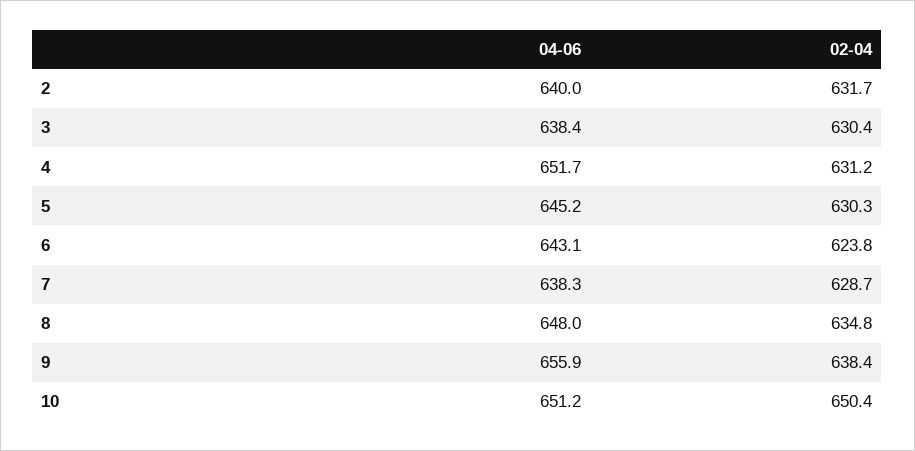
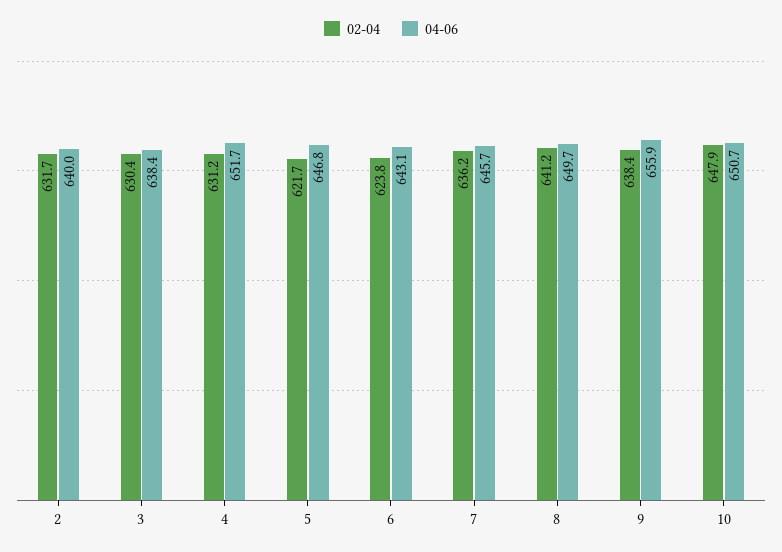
04-06, 5: 645.2 -> 646.8
02-04, 5: 630.3 -> 621.7
04-06, 7: 638.3 -> 645.7
02-04, 7: 628.7 -> 636.2
04-06, 8: 648 -> 649.7
02-04, 8: 634.8 -> 641.2
04-06, 10: 651.2 -> 650.7
02-04, 10: 650.4 -> 647.9

